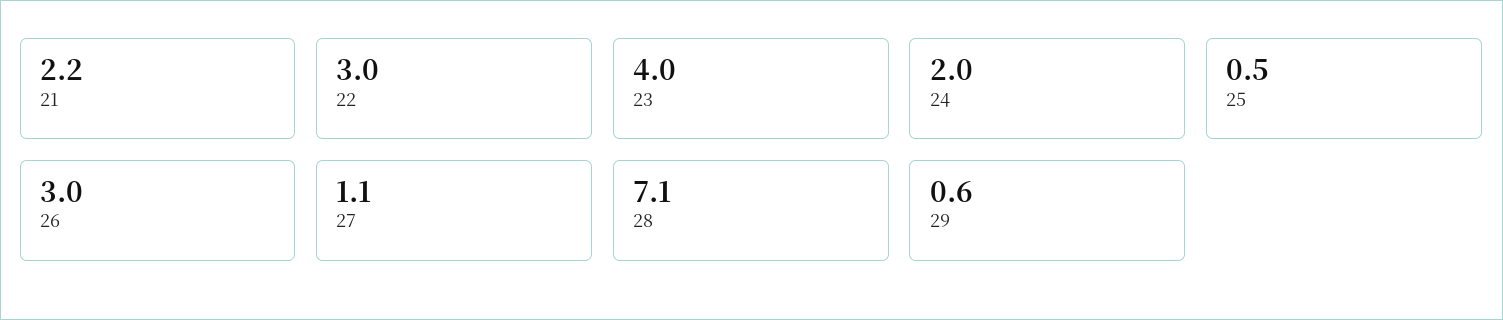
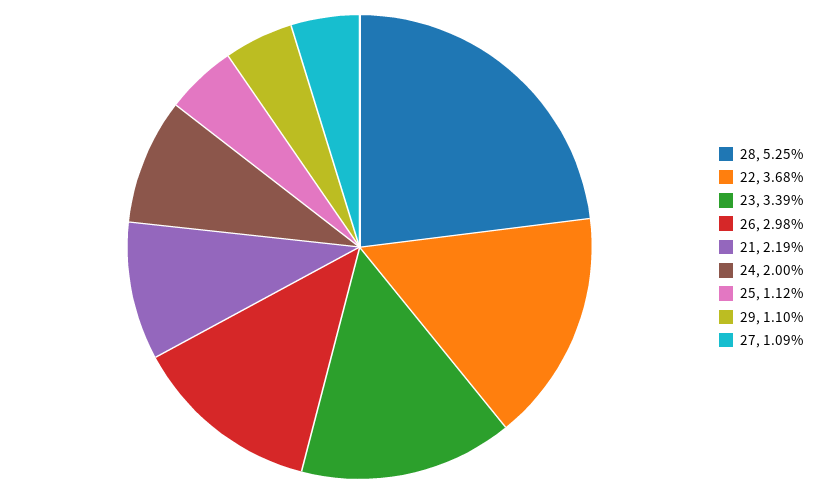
22: 3 -> 3.68
23: 4 -> 3.39
25: 0.5 -> 1.12
28: 7.1 -> 5.25
29: 0.6 -> 1.1

